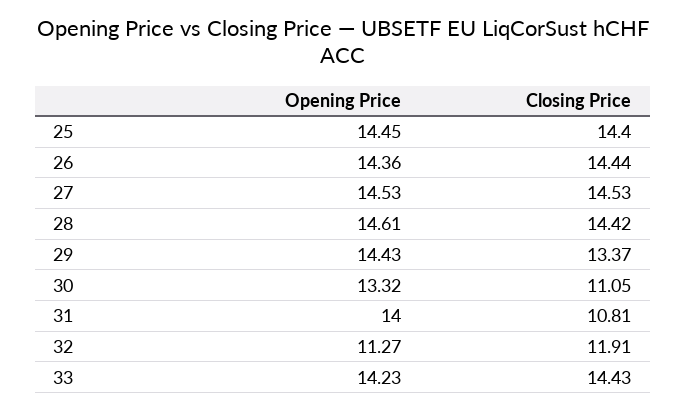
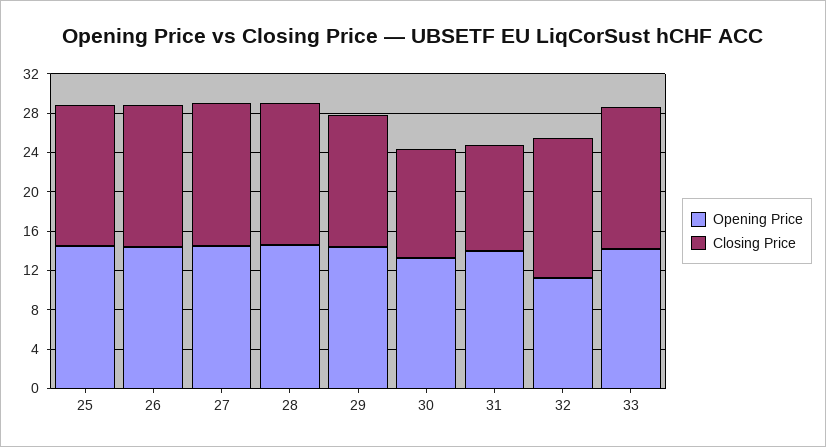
Closing Price, 32: 11.91 -> 14

